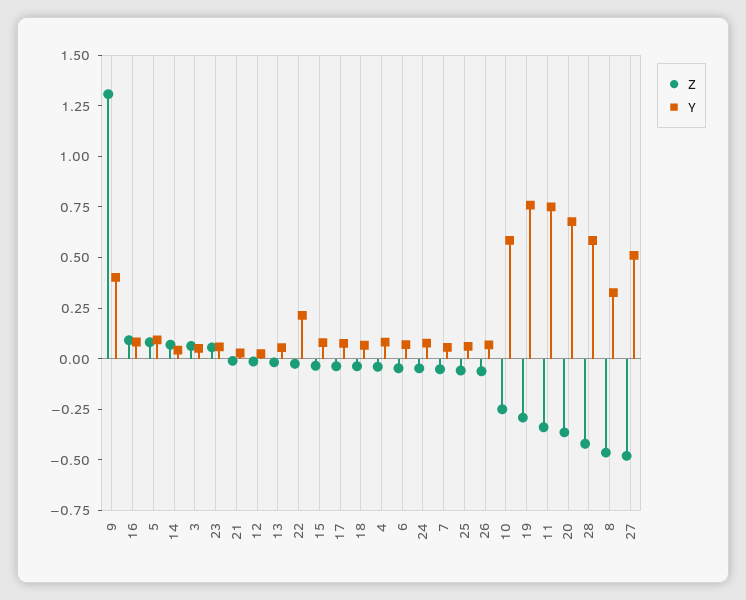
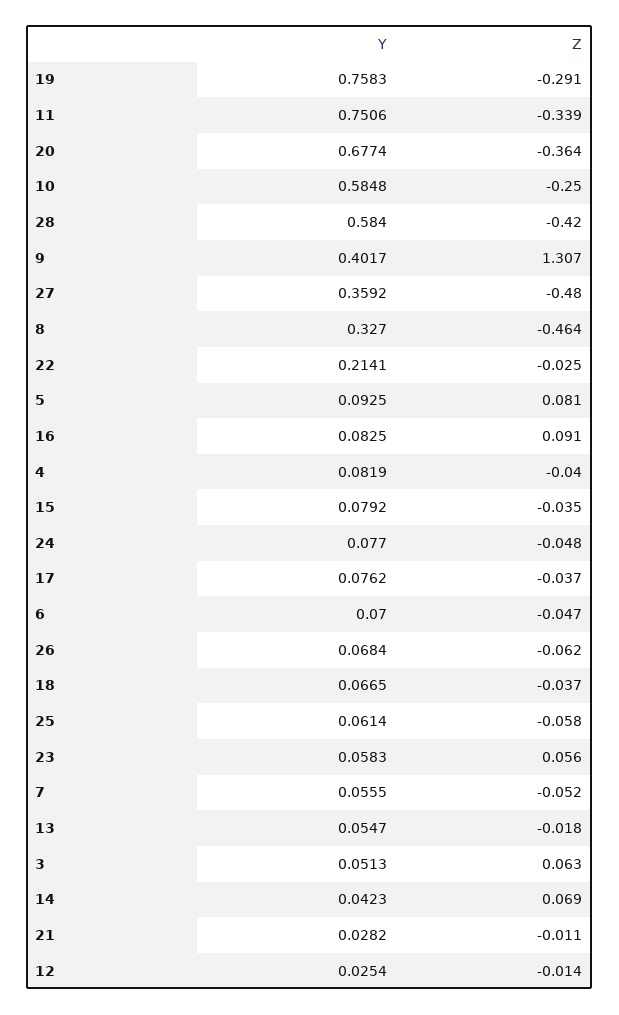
Y, 27: 0.5 -> 0.3592

